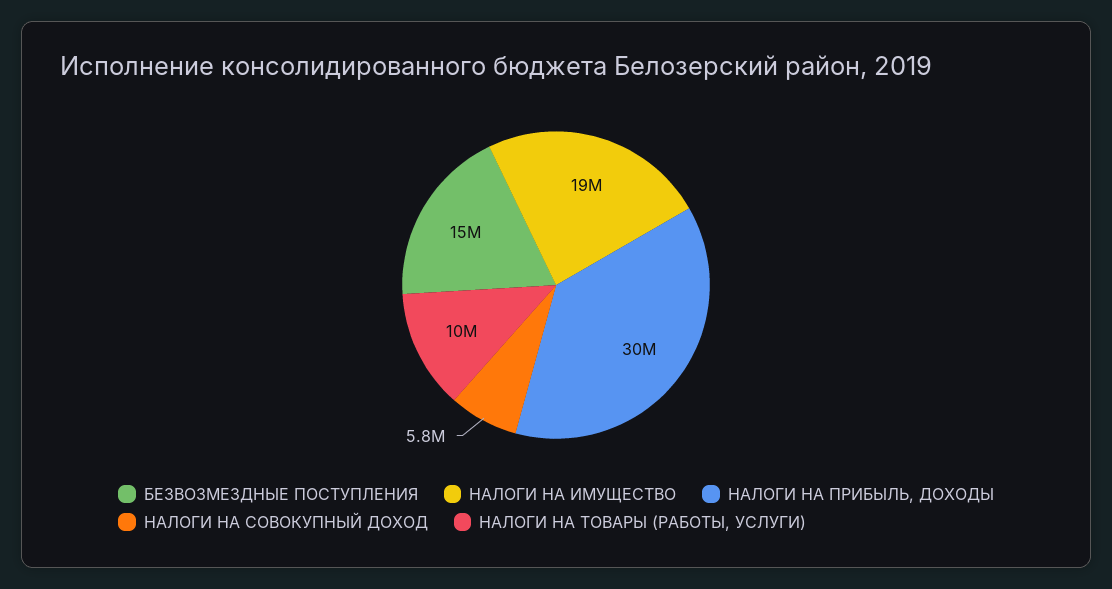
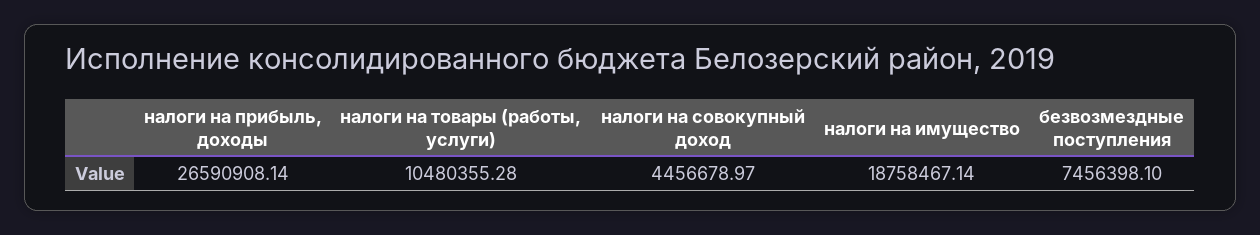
БЕЗВОЗМЕЗДНЫЕ ПОСТУПЛЕНИЯ: 15000000 -> 7456398.1
НАЛОГИ НА ПРИБЫЛЬ, ДОХОДЫ: 30000000 -> 26590908.14
НАЛОГИ НА СОВОКУПНЫЙ ДОХОД: 5800000 -> 4456678.97

